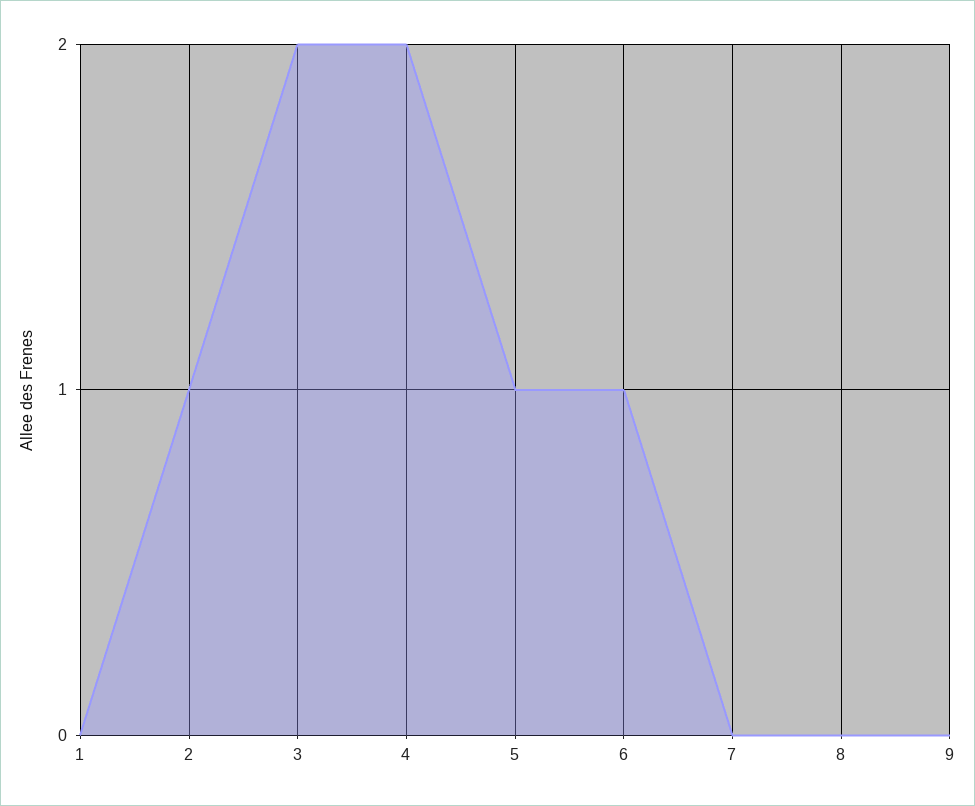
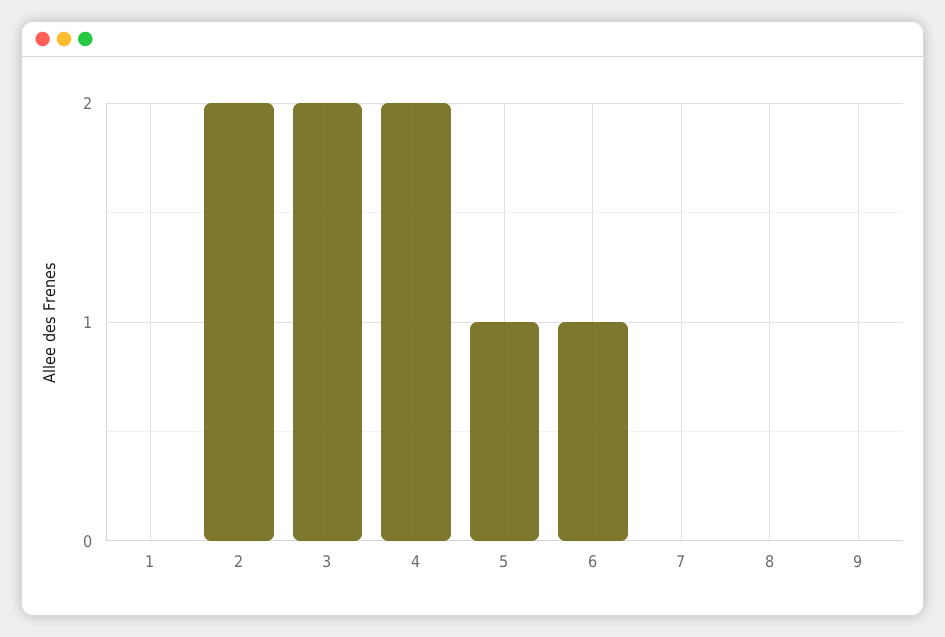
2: 1 -> 2

